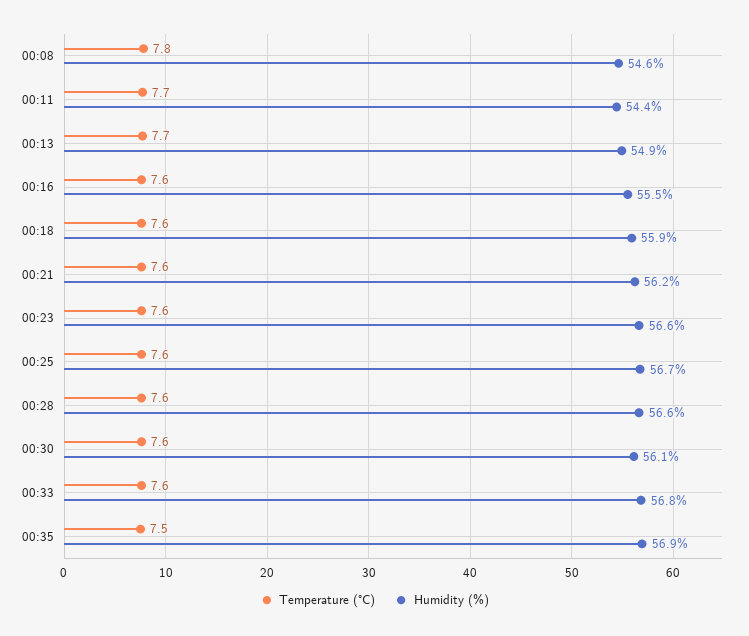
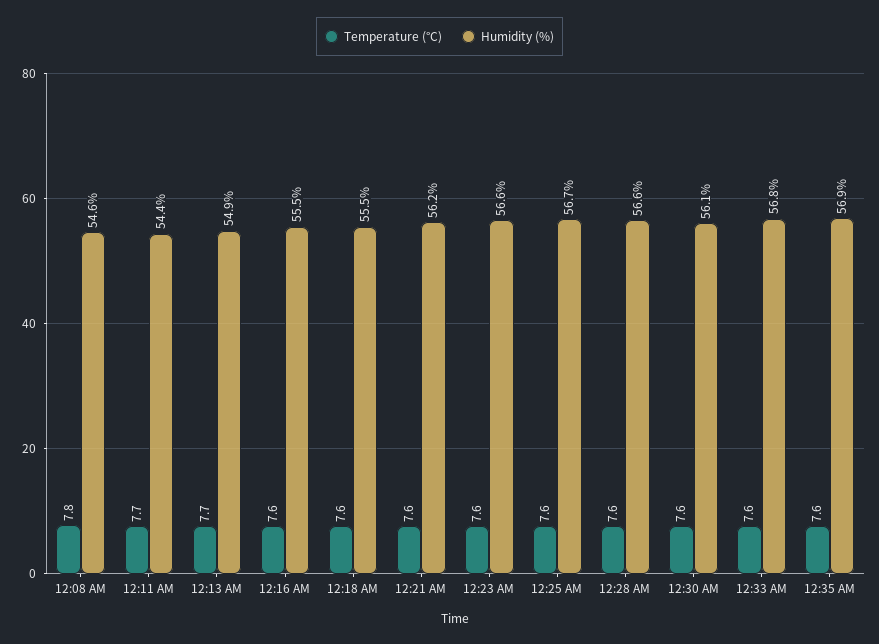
Humidity (%), 00:18: 55.9 -> 55.5
Temperature (°C), 00:35: 7.5 -> 7.6

